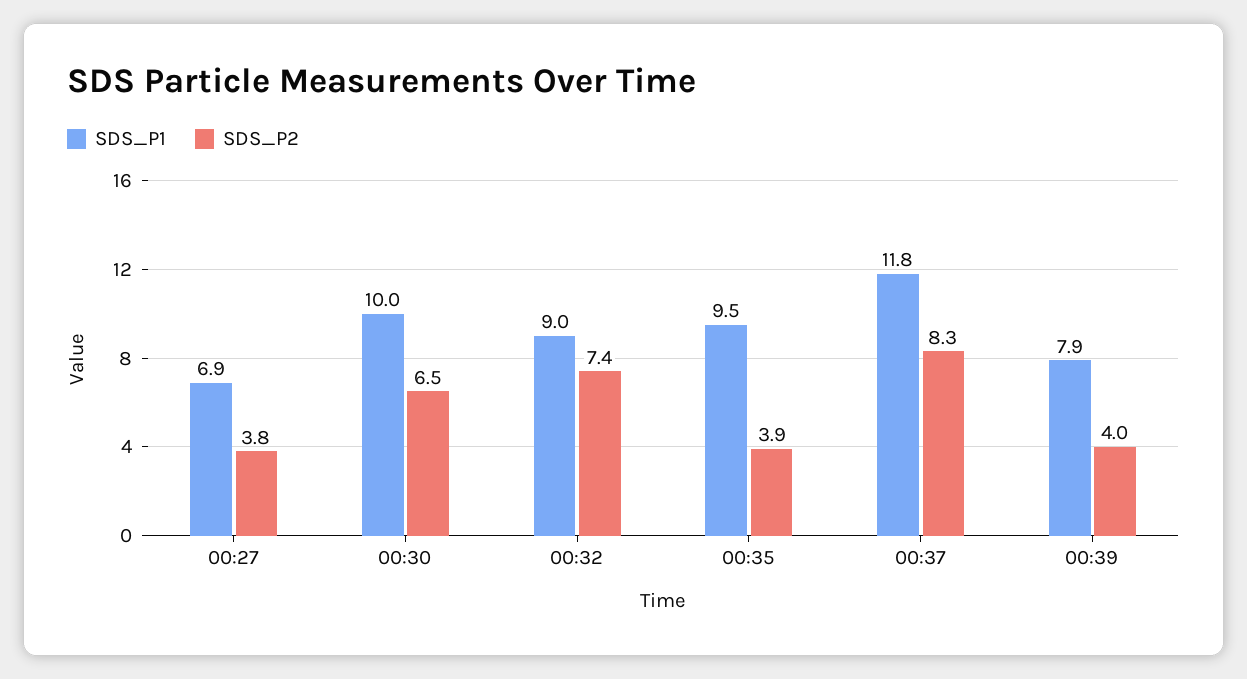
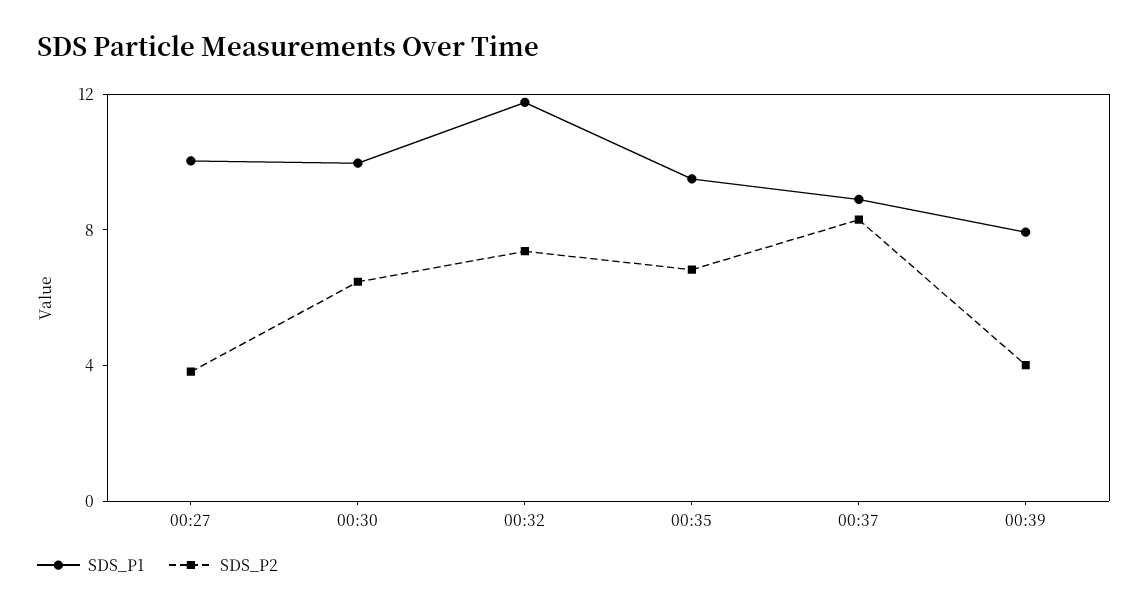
SDS_P1, 00:27: 6.9 -> 10
SDS_P1, 00:32: 9 -> 12
SDS_P2, 00:35: 3.9 -> 7
SDS_P1, 00:37: 11.8 -> 9

